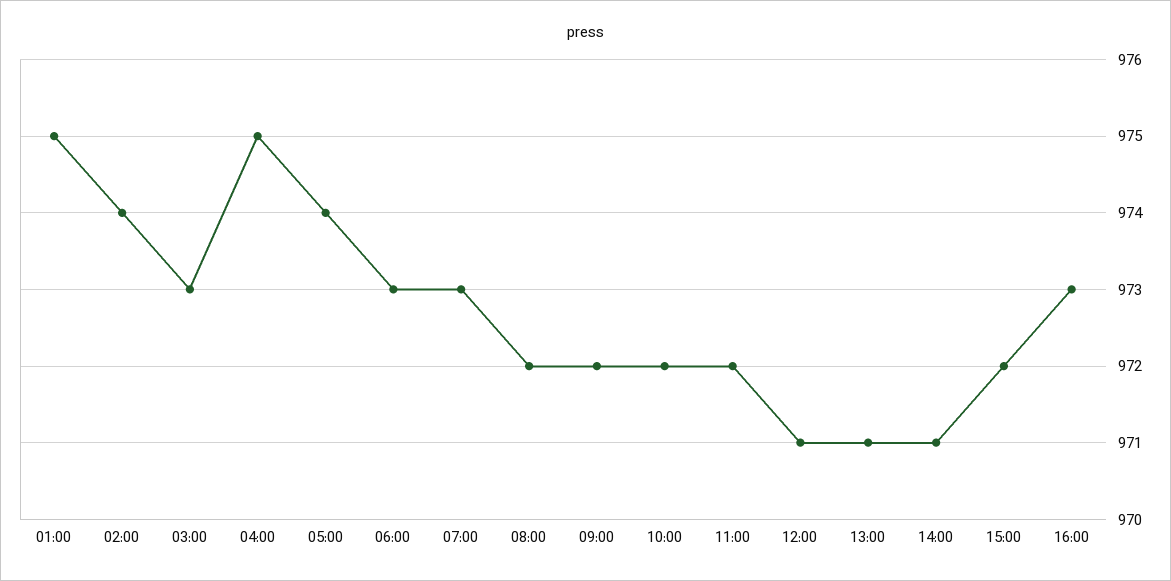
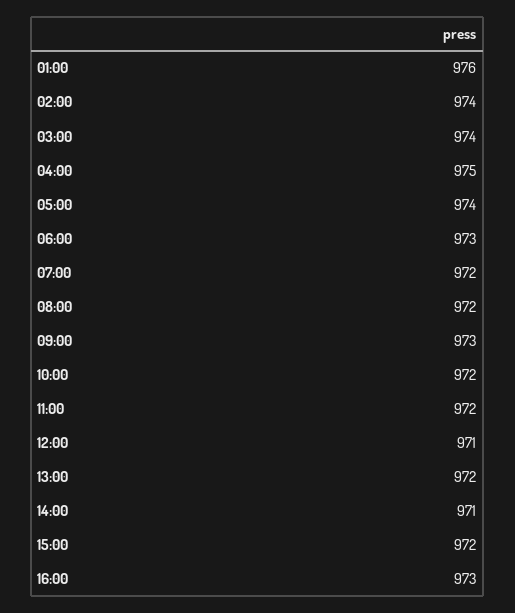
01:00: 975 -> 976
03:00: 973 -> 974
07:00: 973 -> 972
09:00: 972 -> 973
13:00: 971 -> 972

